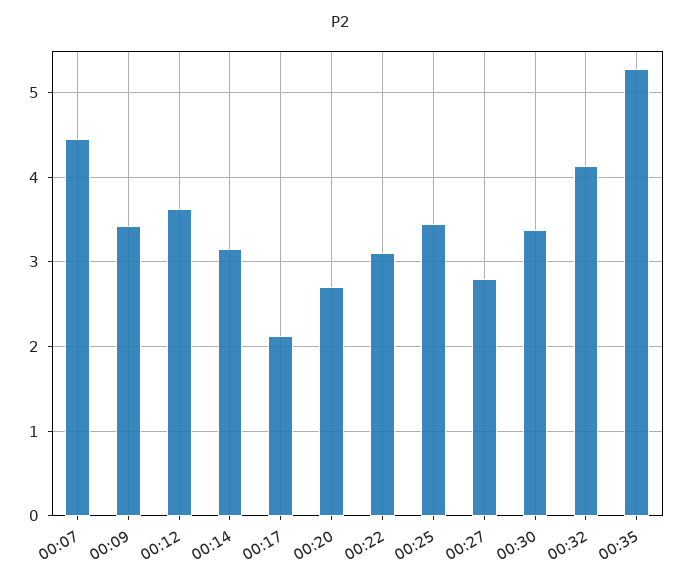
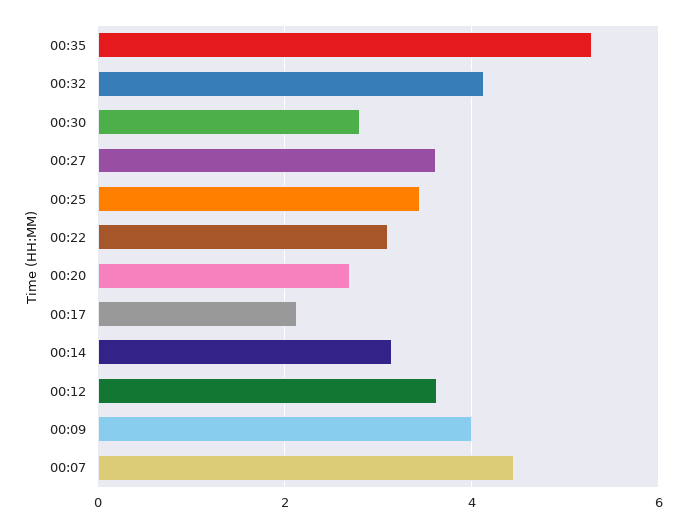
00:09: 3.4 -> 4
00:27: 2.8 -> 3.6
00:30: 3.4 -> 2.8

